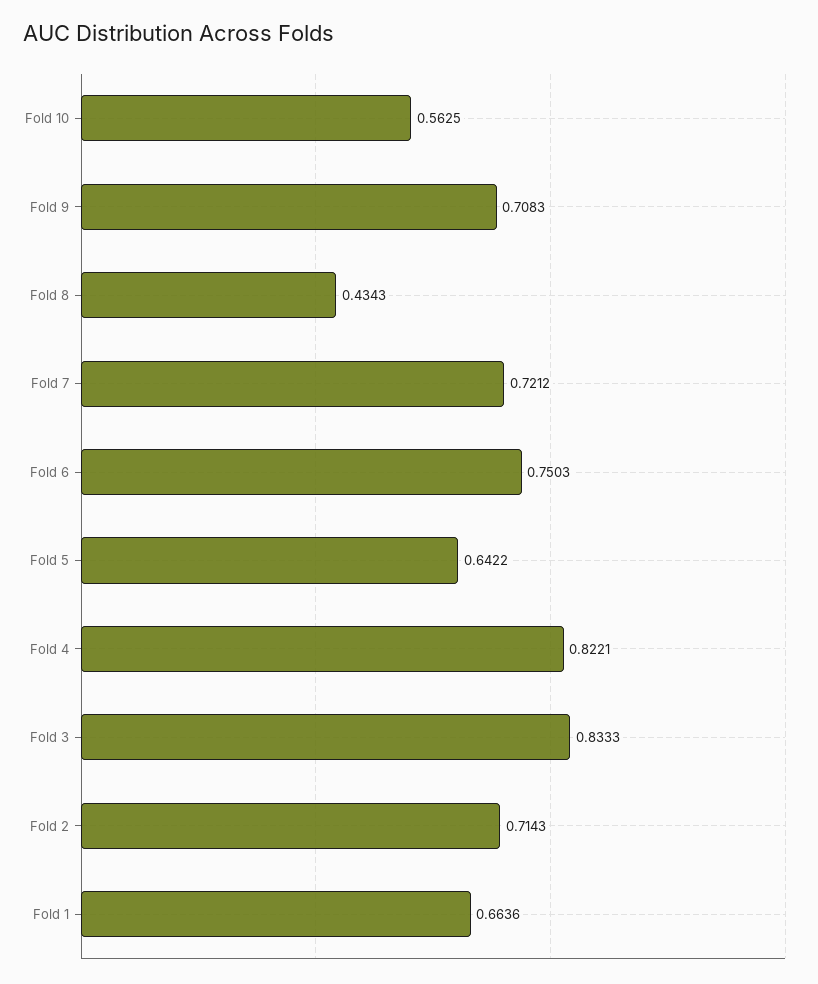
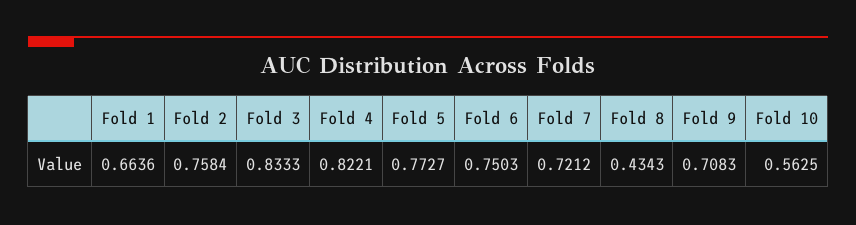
Fold 5: 0.6422 -> 0.7727
Fold 2: 0.7143 -> 0.7584

